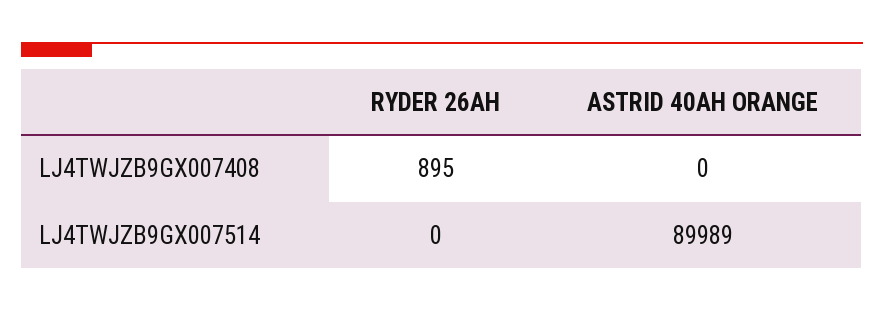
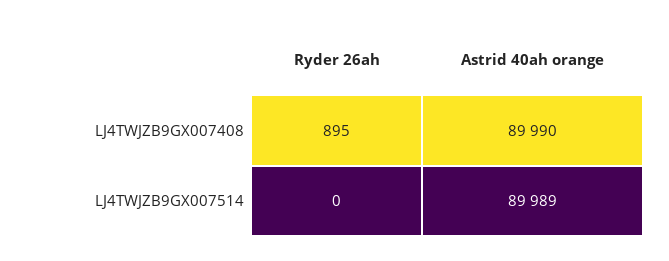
ASTRID 40AH ORANGE, LJ4TWJZB9GX007408: 0 -> 89990

